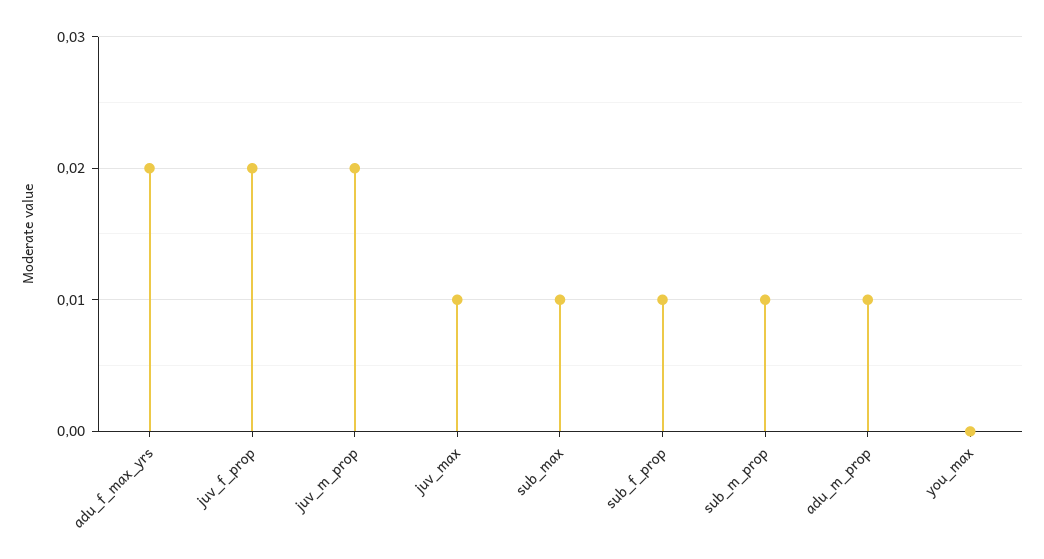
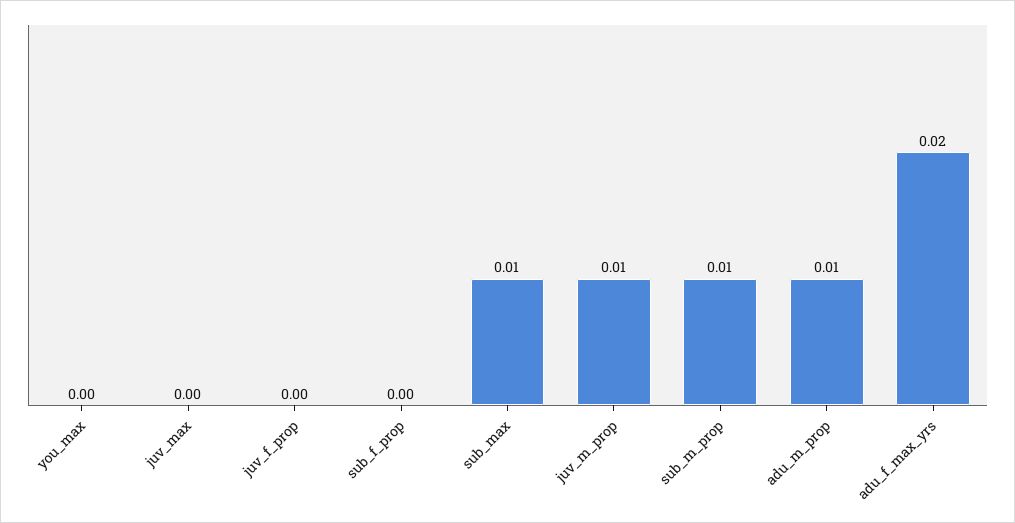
juv_f_prop: 0.02 -> 0
juv_m_prop: 0.02 -> 0.01
juv_max: 0.01 -> 0
sub_f_prop: 0.01 -> 0

